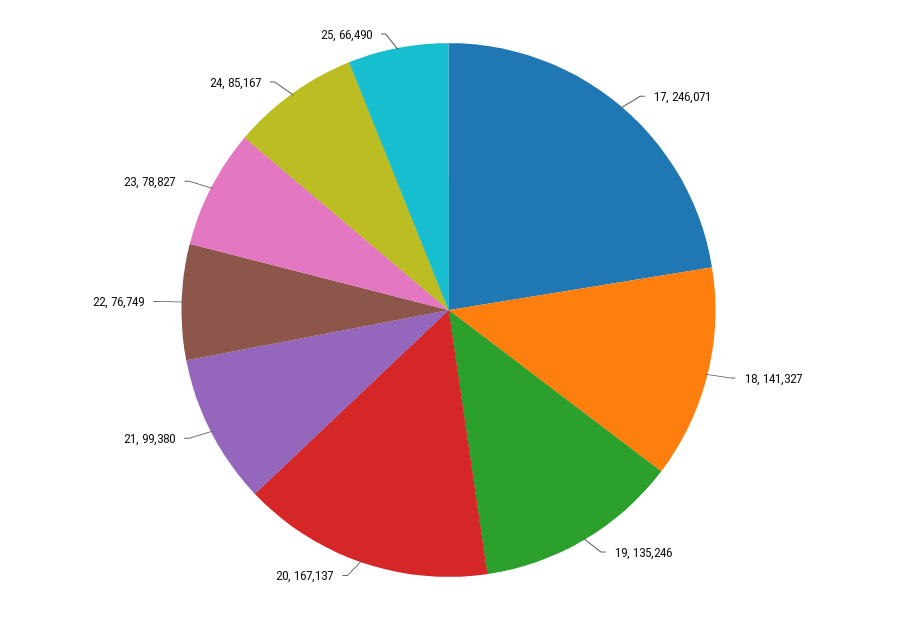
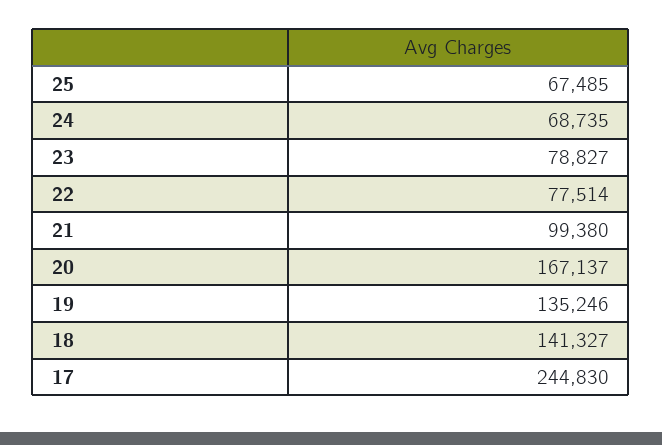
17: 246071 -> 244830
22: 76749 -> 77514
24: 85167 -> 68735
25: 66490 -> 67485

